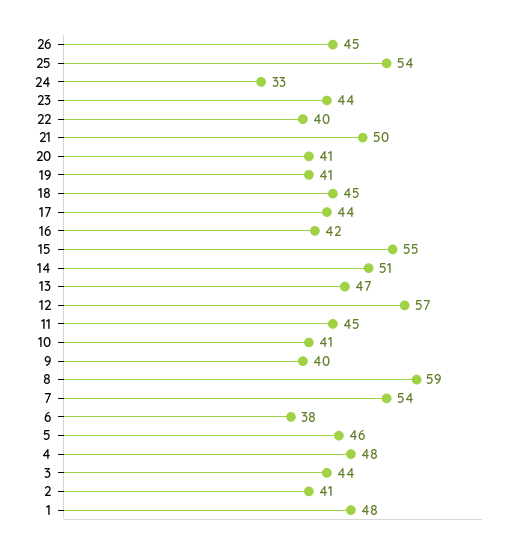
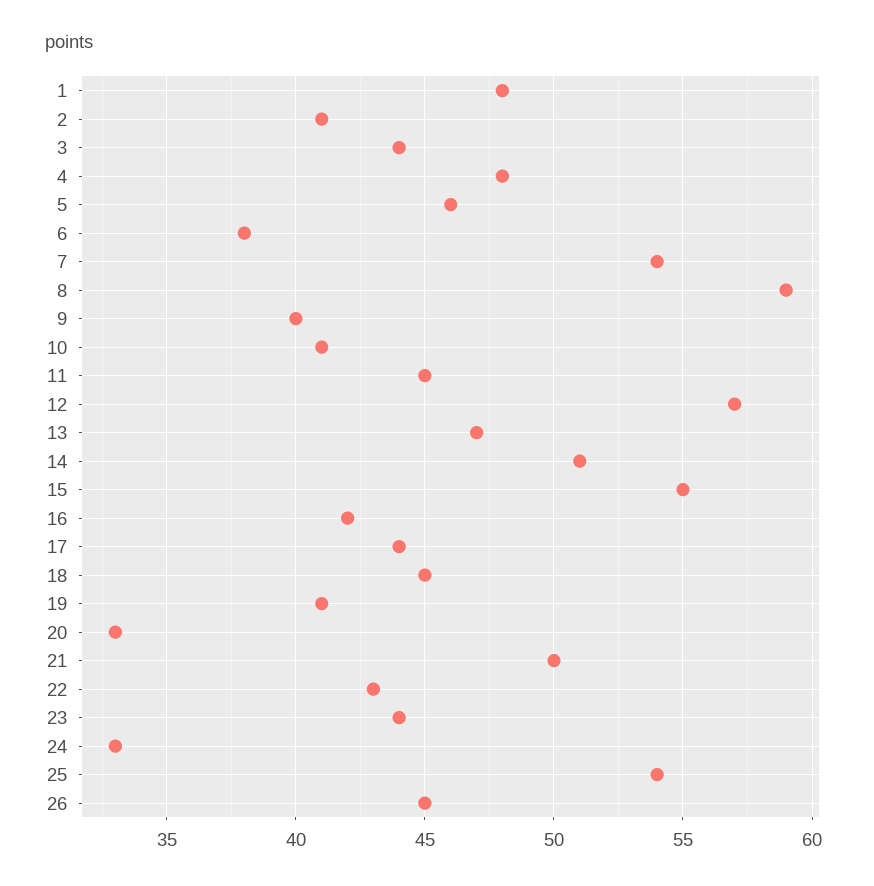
22: 40 -> 43
20: 41 -> 33

